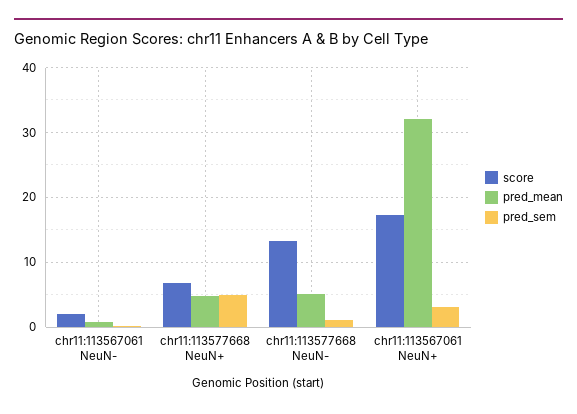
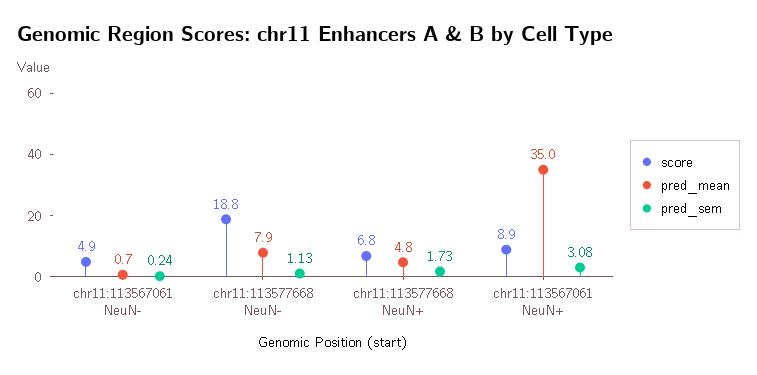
score, chr11:113567061 NeuN-: 2 -> 4.9
pred_sem, chr11:113577668 NeuN+: 5 -> 1.73
score, chr11:113577668 NeuN-: 13 -> 18.8
pred_mean, chr11:113577668 NeuN-: 5 -> 7.9
score, chr11:113567061 NeuN+: 17 -> 8.9
pred_mean, chr11:113567061 NeuN+: 32 -> 35

